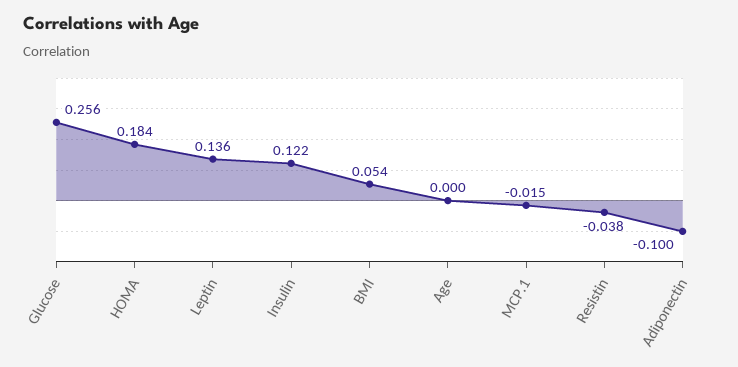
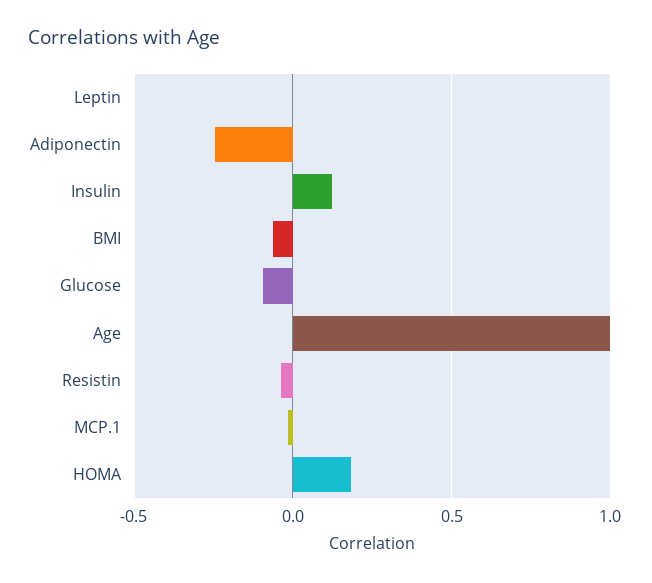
Glucose: 0.256 -> -0.1
Leptin: 0.136 -> 0
BMI: 0.054 -> -0.05
Age: 0 -> 1
Adiponectin: -0.1 -> -0.25

